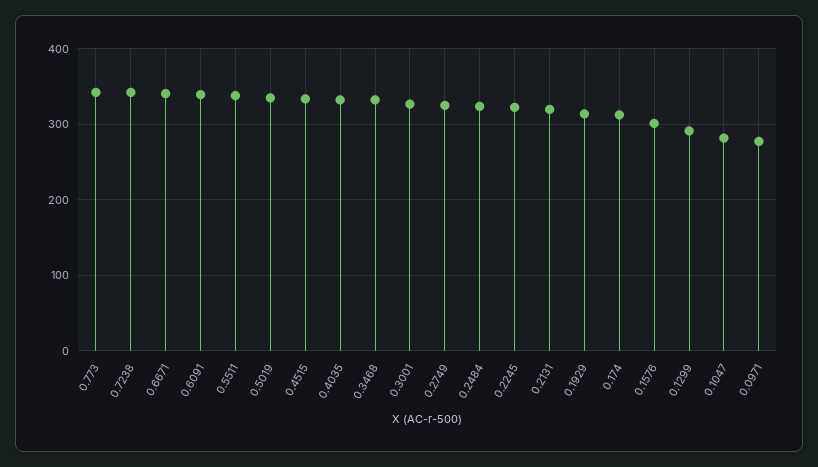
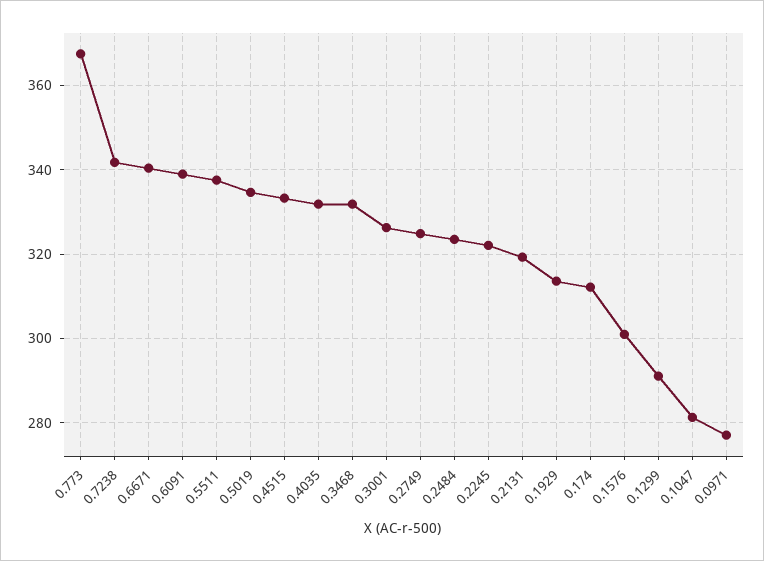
0.773: 340 -> 368

